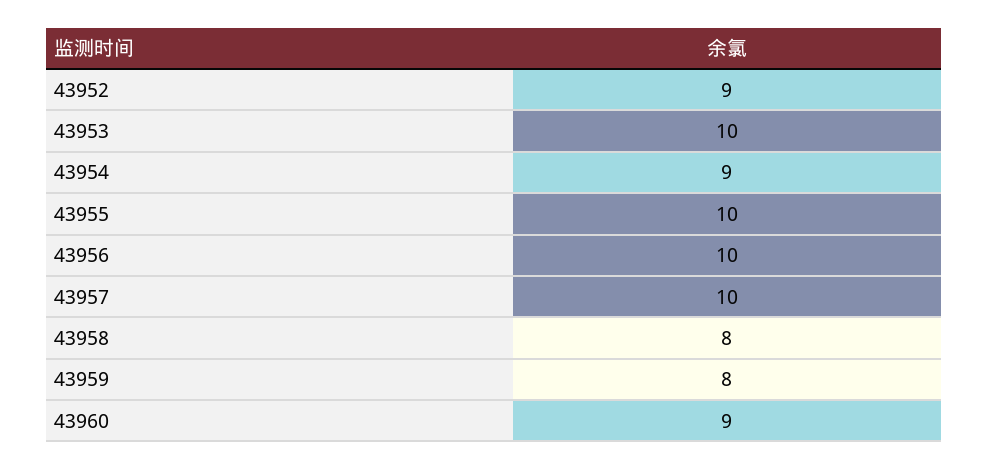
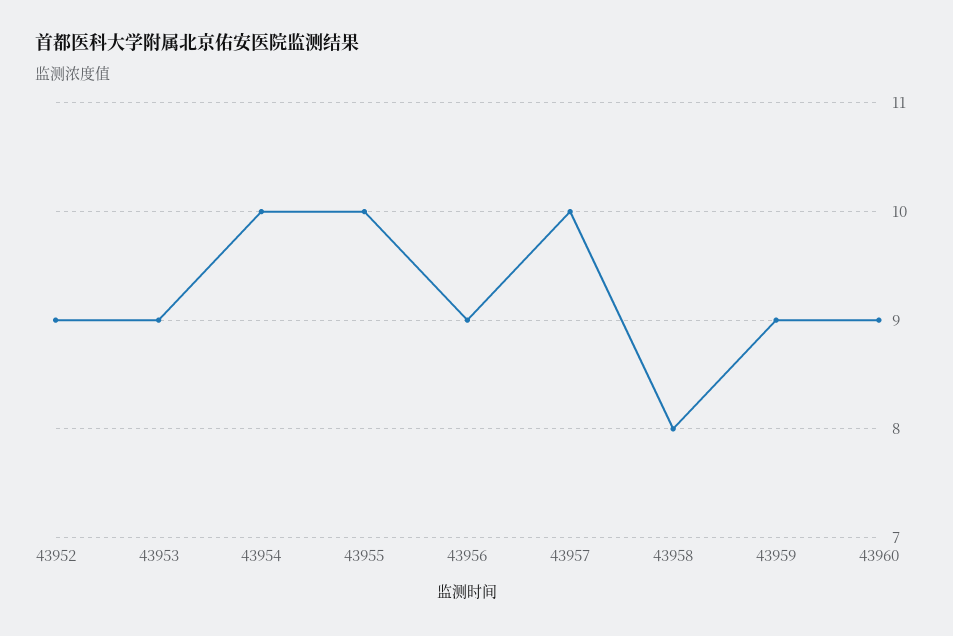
43953: 10 -> 9
43954: 9 -> 10
43956: 10 -> 9
43959: 8 -> 9

